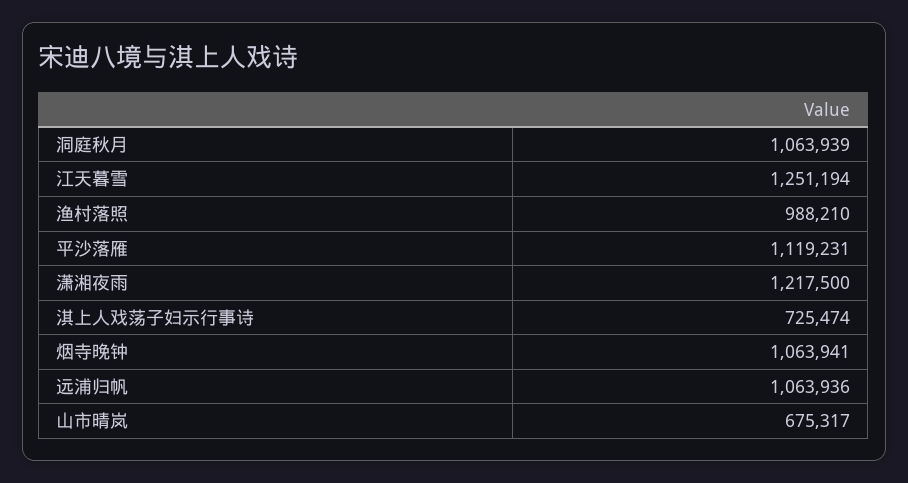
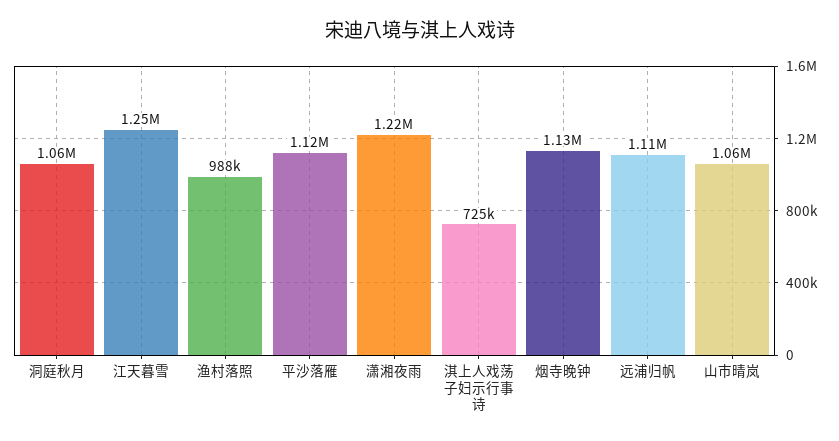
烟寺晚钟: 1063941 -> 1130000
远浦归帆: 1063936 -> 1110000
山市晴岚: 675317 -> 1060000

